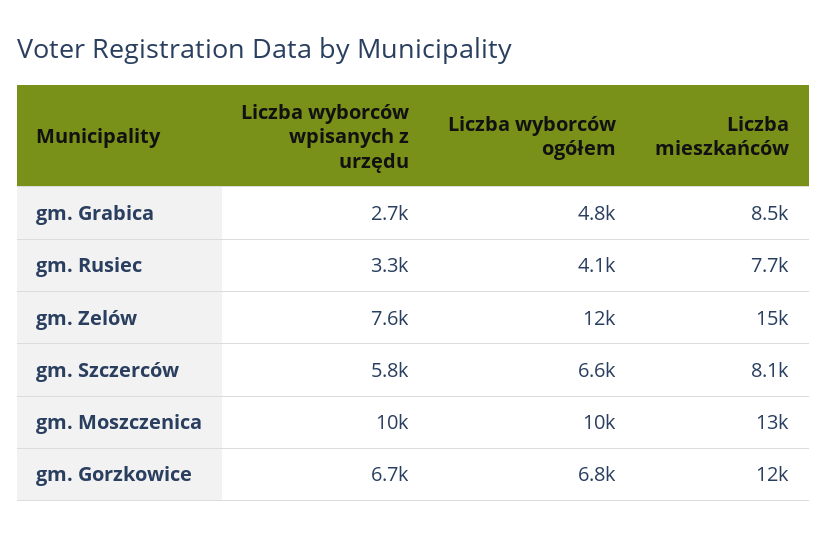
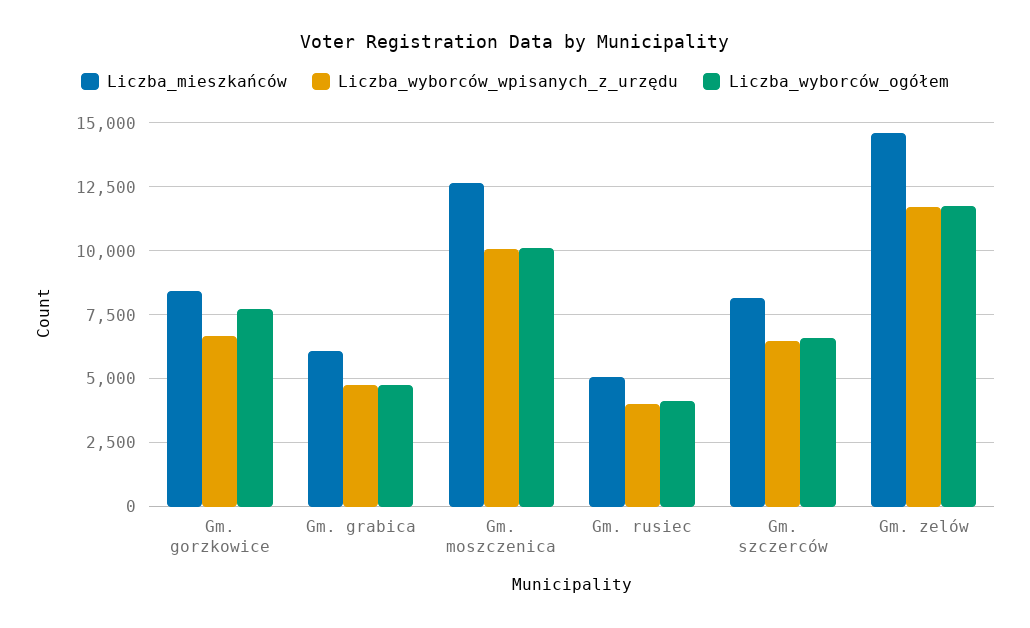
Liczba wyborców wpisanych z urzędu, gm. Grabica: 2700 -> 4750
Liczba mieszkańców, gm. Grabica: 8500 -> 6000
Liczba wyborców wpisanych z urzędu, gm. Rusiec: 3300 -> 4000
Liczba mieszkańców, gm. Rusiec: 7700 -> 5000
Liczba wyborców wpisanych z urzędu, gm. Zelów: 7600 -> 11750
Liczba wyborców wpisanych z urzędu, gm. Szczerców: 5800 -> 6500
Liczba wyborców ogółem, gm. Gorzkowice: 6800 -> 7750
Liczba mieszkańców, gm. Gorzkowice: 12000 -> 8500

